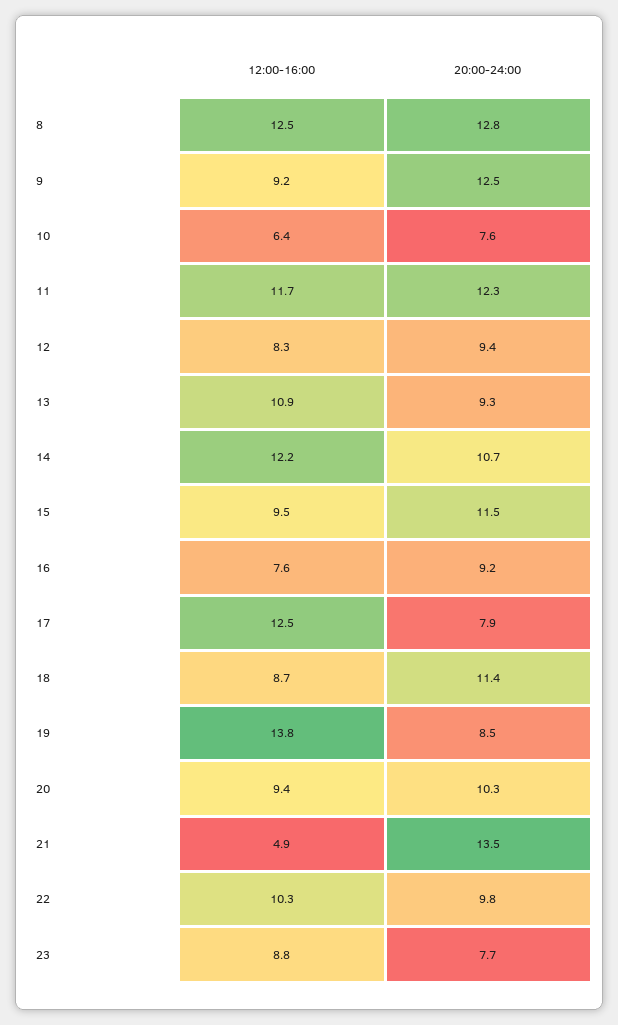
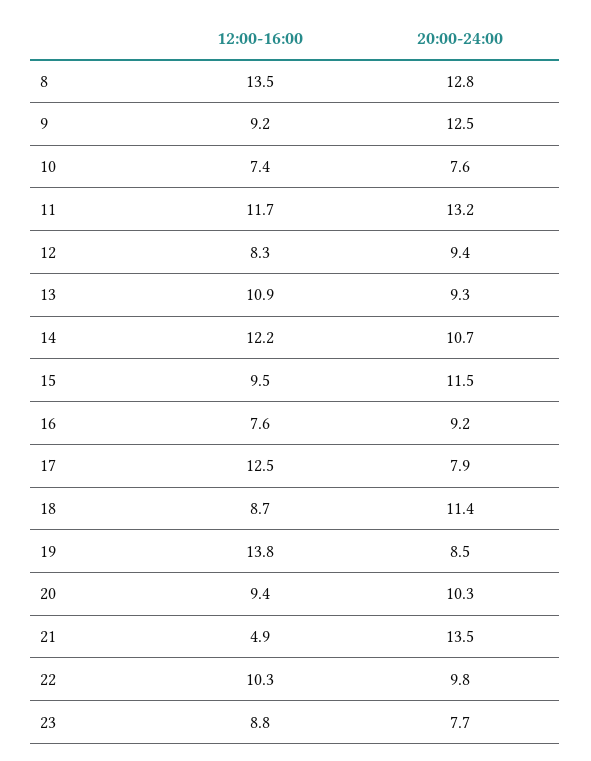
12:00-16:00, 8: 12.5 -> 13.5
12:00-16:00, 10: 6.4 -> 7.4
20:00-24:00, 11: 12.3 -> 13.2

